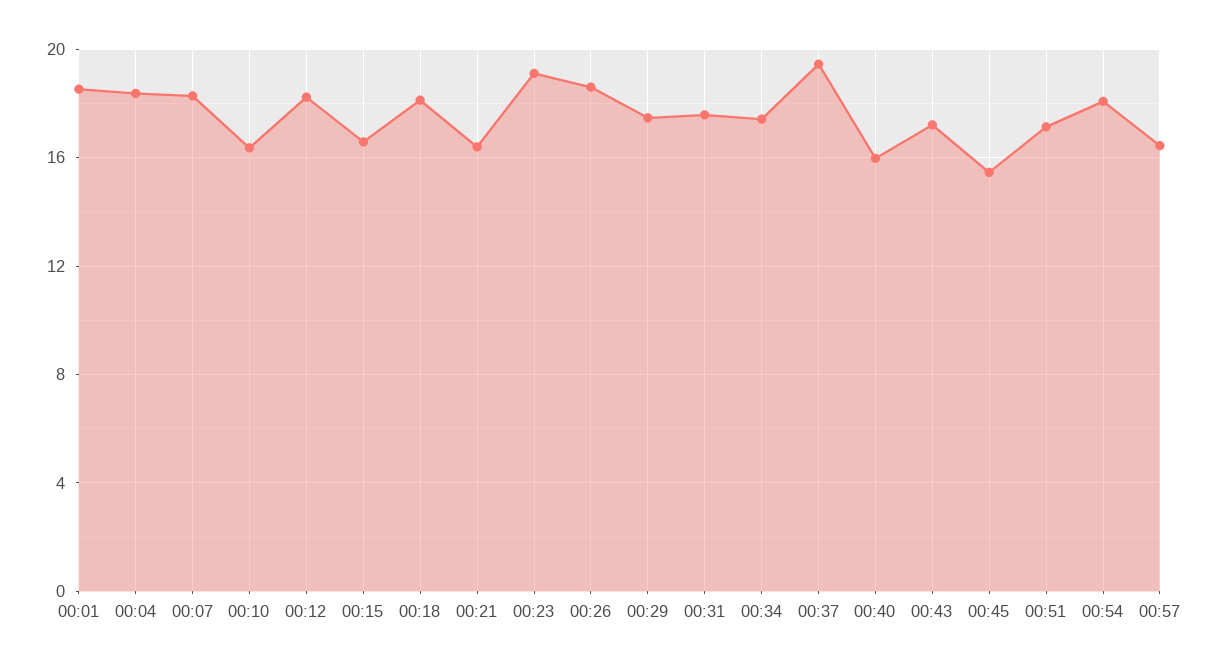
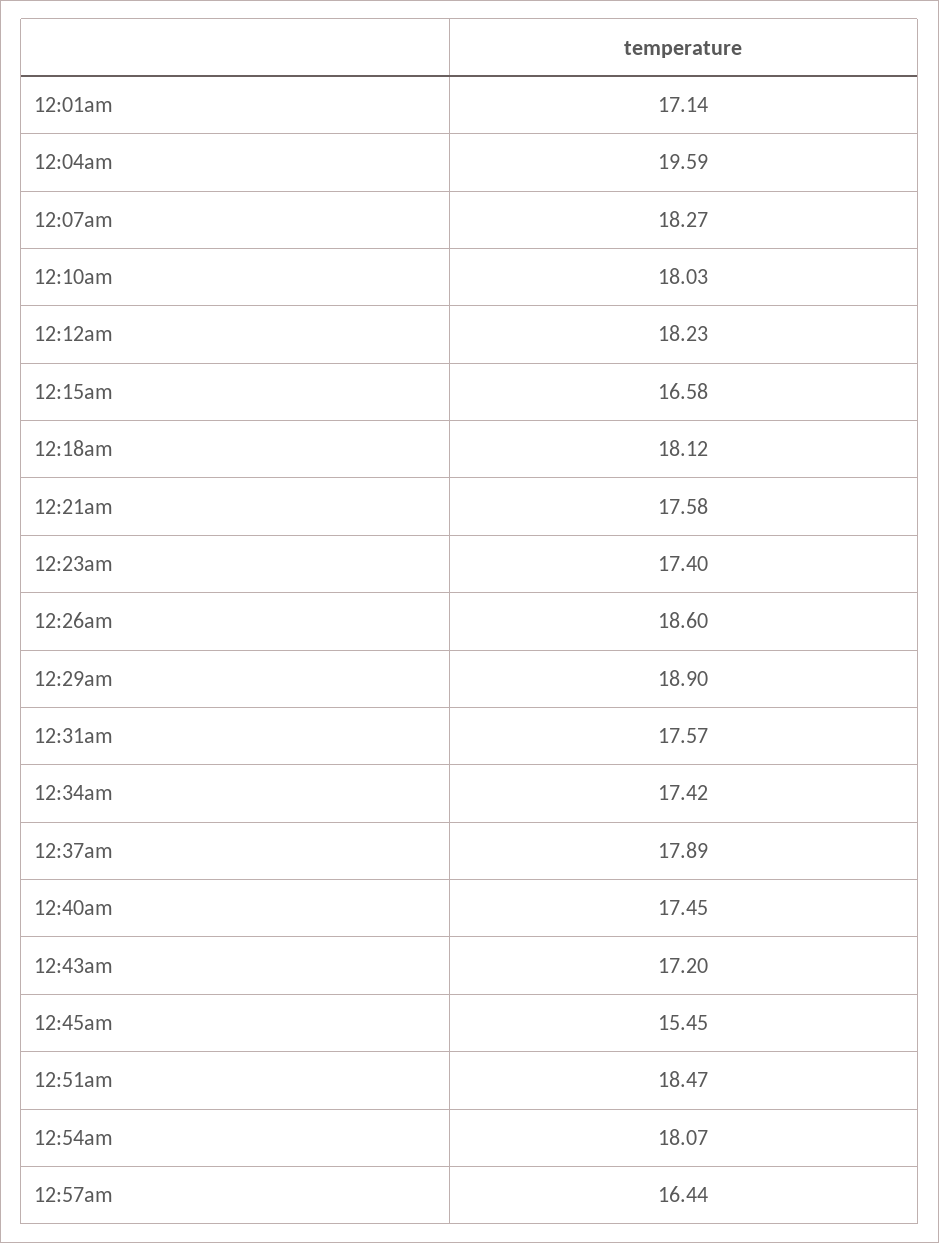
00:01: 18.5 -> 17.14
00:04: 18.5 -> 19.59
00:10: 16.5 -> 18.03
00:21: 16.5 -> 17.58
00:23: 19 -> 17.4
00:29: 17.5 -> 18.9
00:37: 19.5 -> 17.89
00:40: 16 -> 17.45
00:51: 17 -> 18.47

